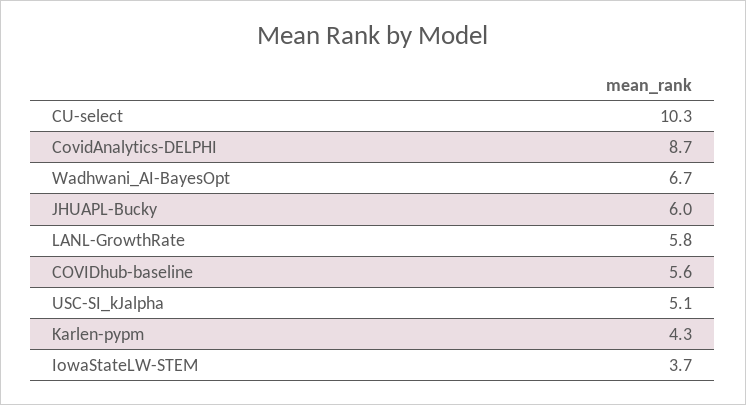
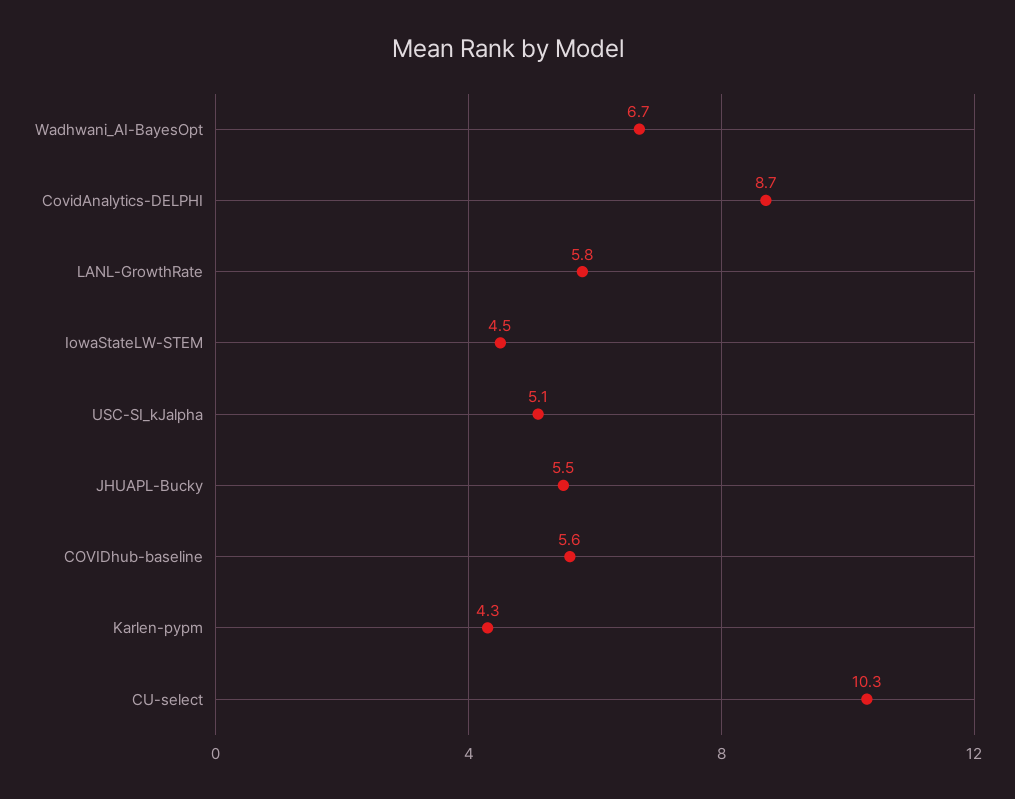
JHUAPL-Bucky: 6 -> 5.5
IowaStateLW-STEM: 3.7 -> 4.5

